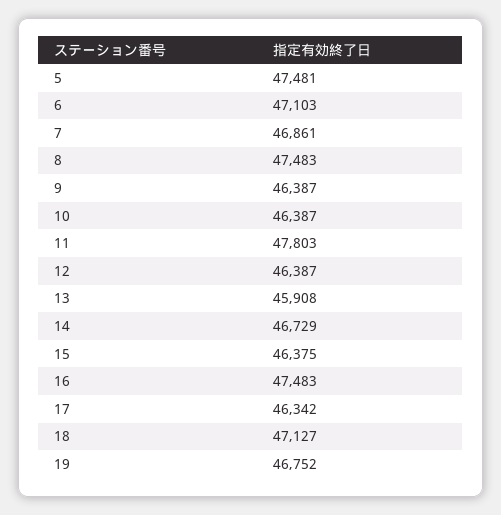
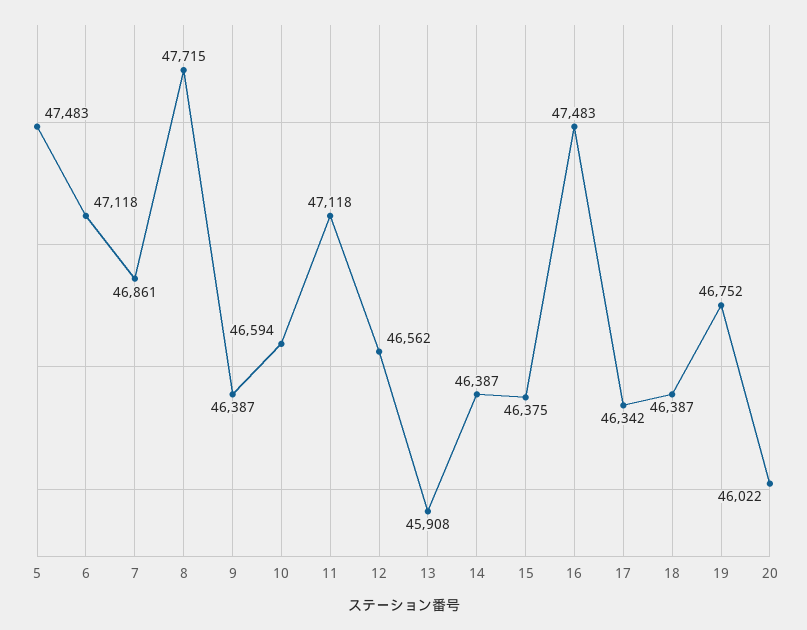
5: 47481 -> 47483
6: 47103 -> 47118
8: 47483 -> 47715
10: 46387 -> 46594
11: 47803 -> 47118
12: 46387 -> 46562
14: 46729 -> 46387
18: 47127 -> 46387
20: none -> 46022

